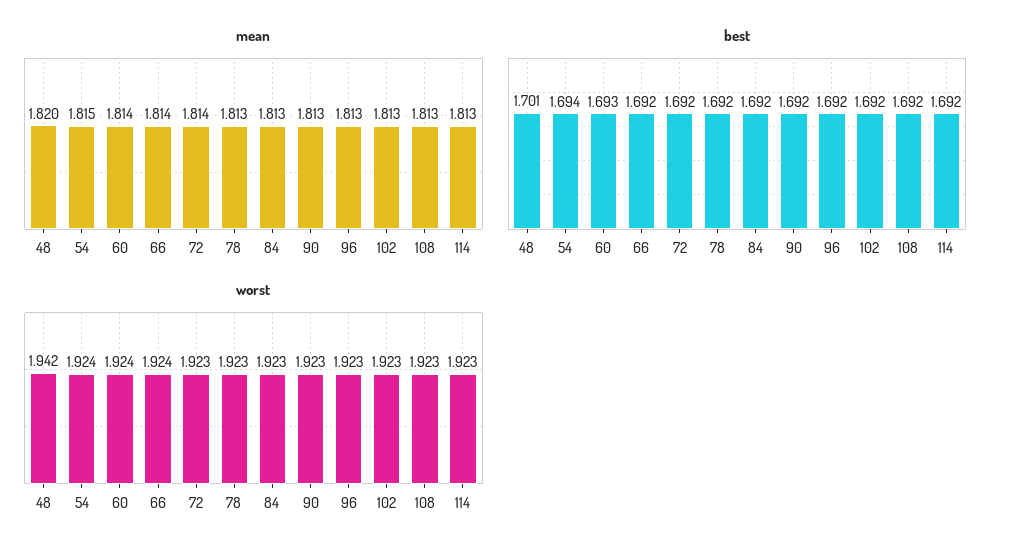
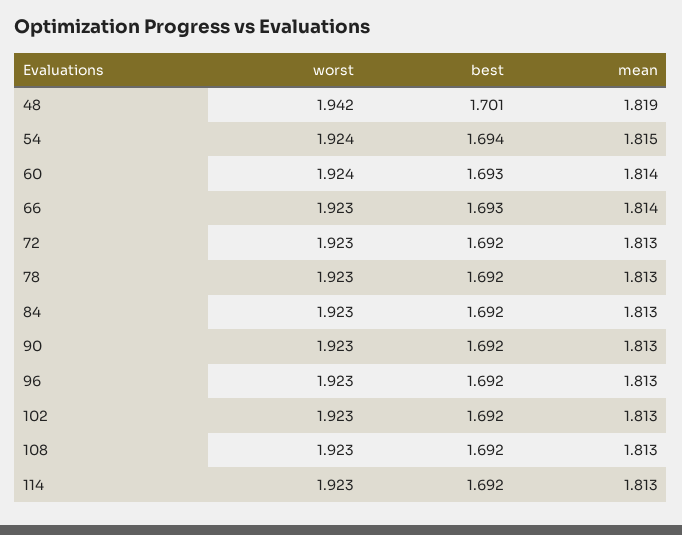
mean, 48: 1.82 -> 1.819
mean, 72: 1.814 -> 1.813
best, 66: 1.692 -> 1.693
worst, 66: 1.924 -> 1.923

